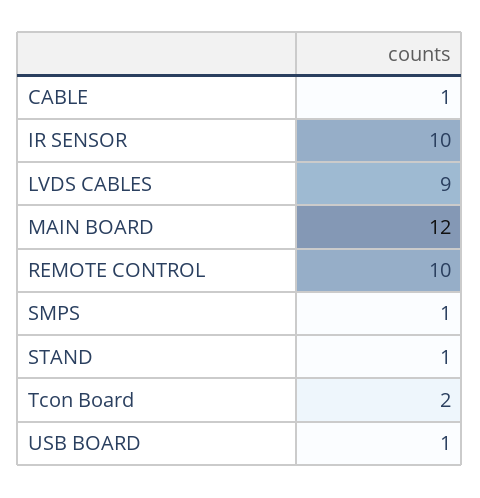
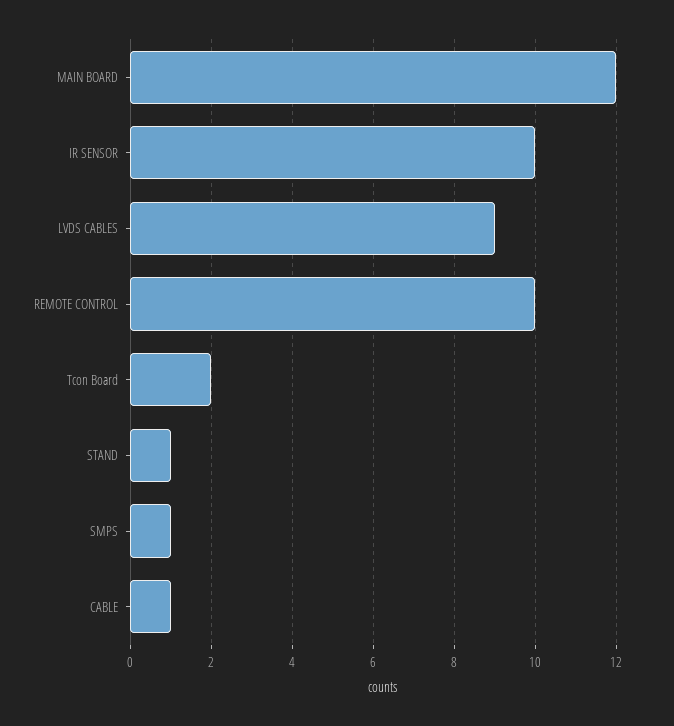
USB BOARD: 1 -> none

